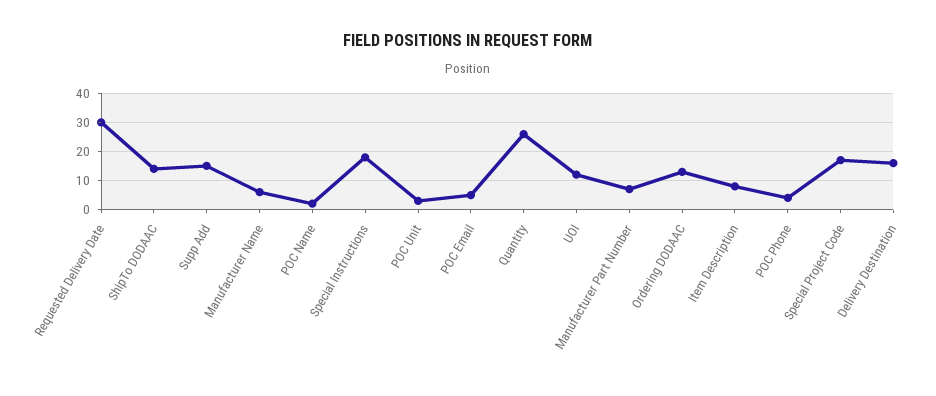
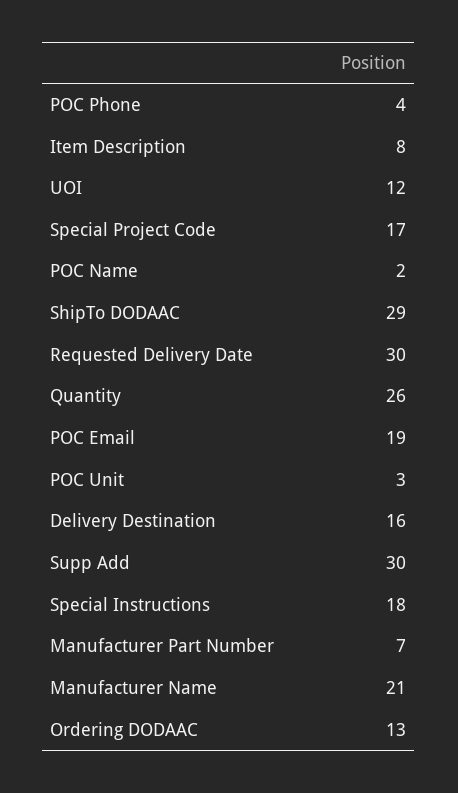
ShipTo DODAAC: 15 -> 29
Supp Add: 15 -> 30
Manufacturer Name: 5 -> 21
POC Email: 5 -> 19

